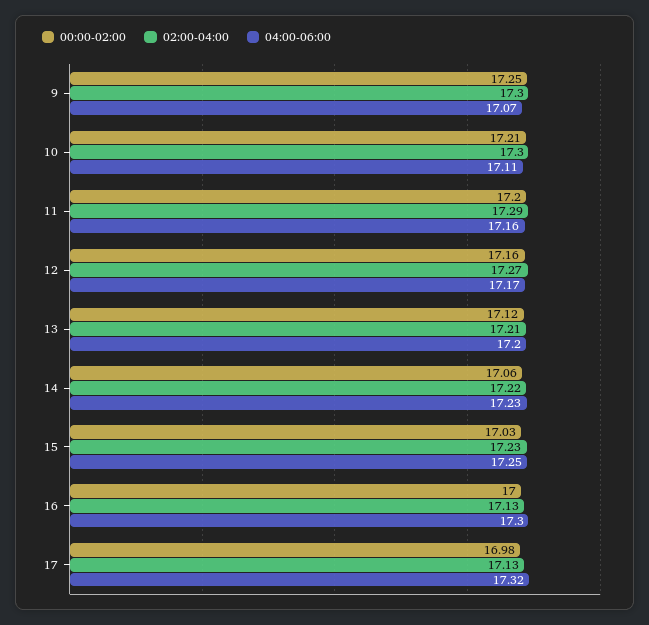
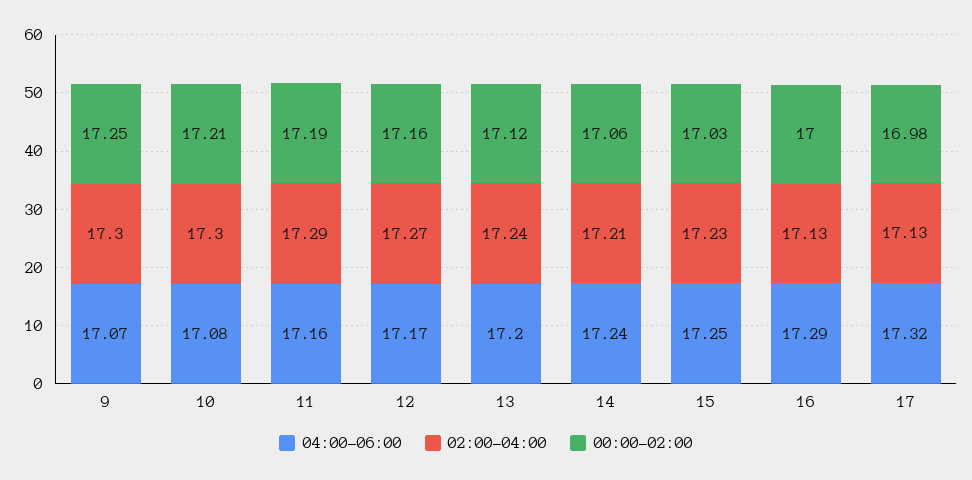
04:00-06:00, 10: 17.11 -> 17.08
00:00-02:00, 11: 17.2 -> 17.19
02:00-04:00, 13: 17.21 -> 17.24
02:00-04:00, 14: 17.22 -> 17.21
04:00-06:00, 14: 17.23 -> 17.24
04:00-06:00, 16: 17.3 -> 17.29

